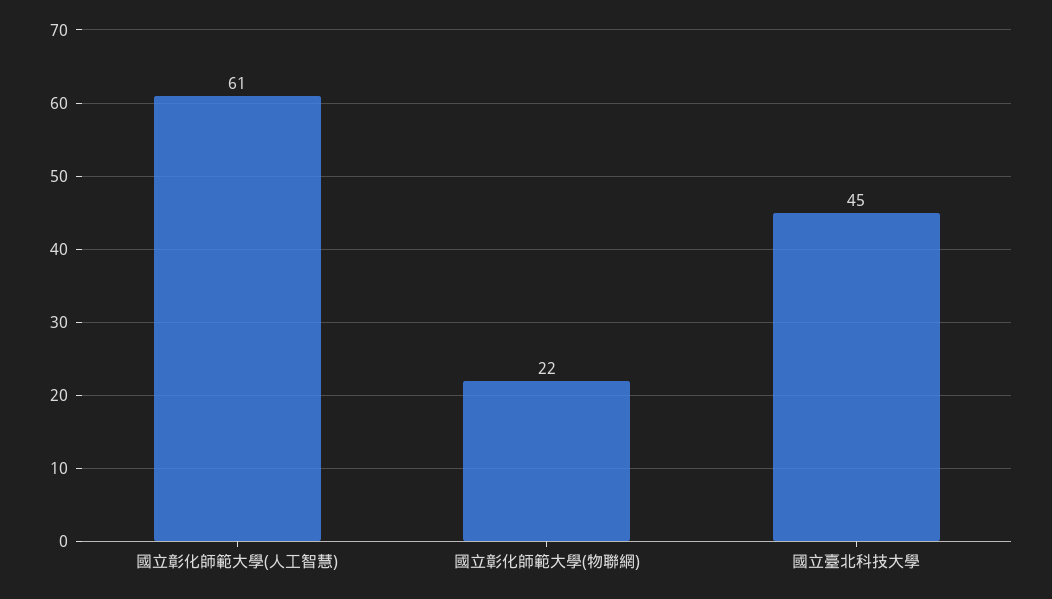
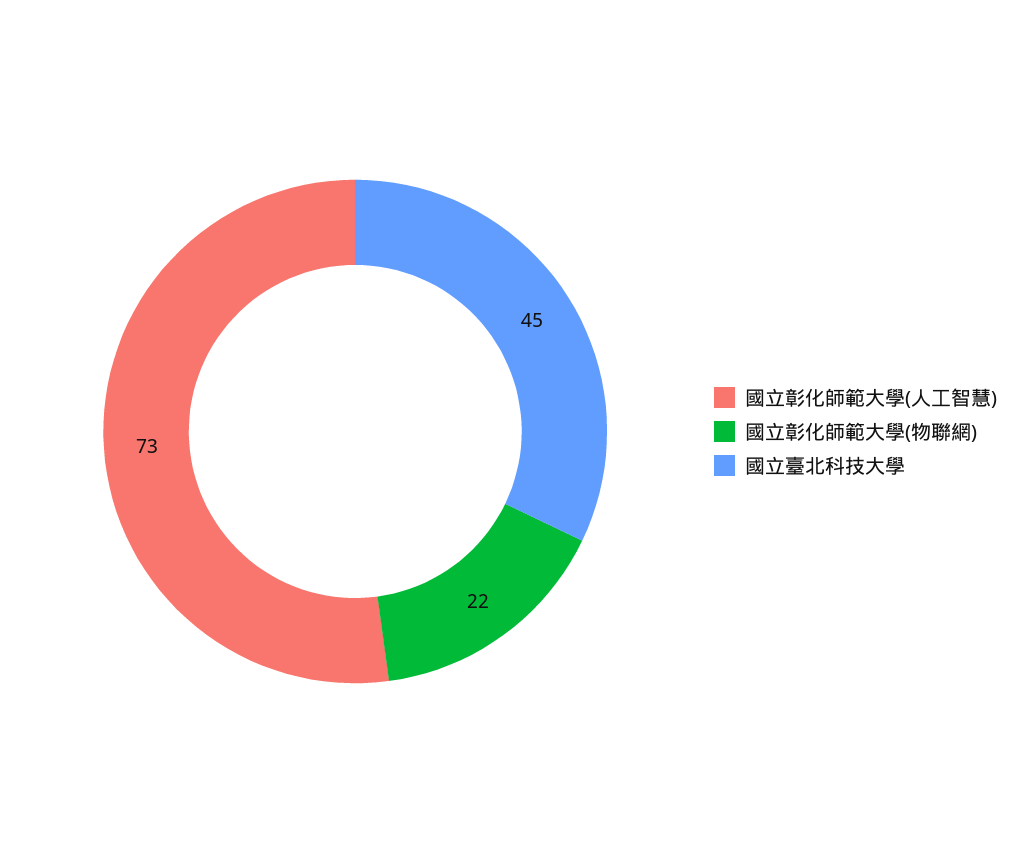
國立彰化師範大學(人工智慧): 61 -> 73

